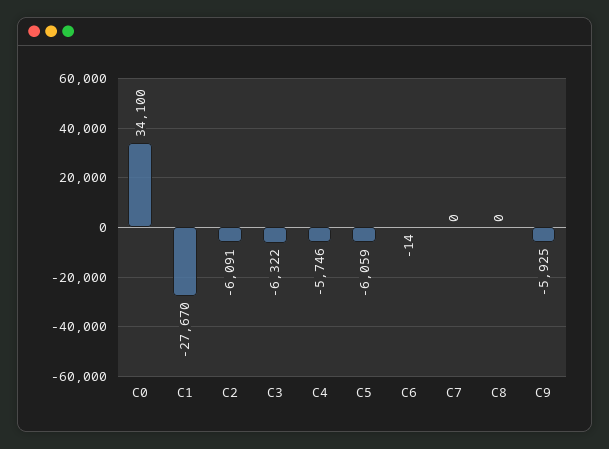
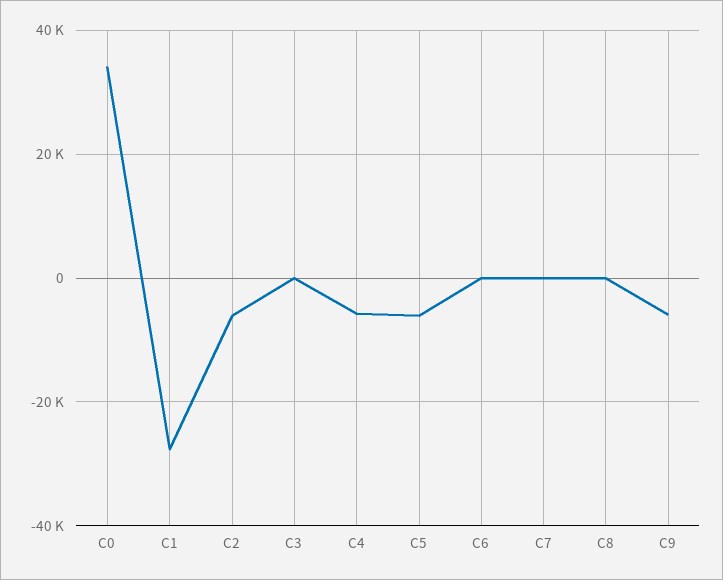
C3: -6322 -> 0

